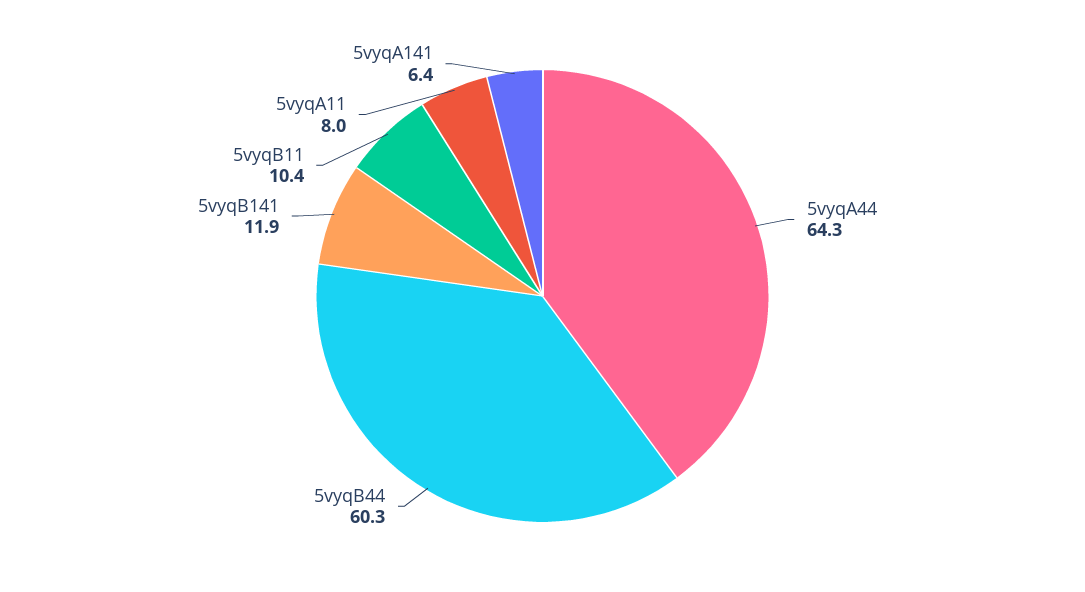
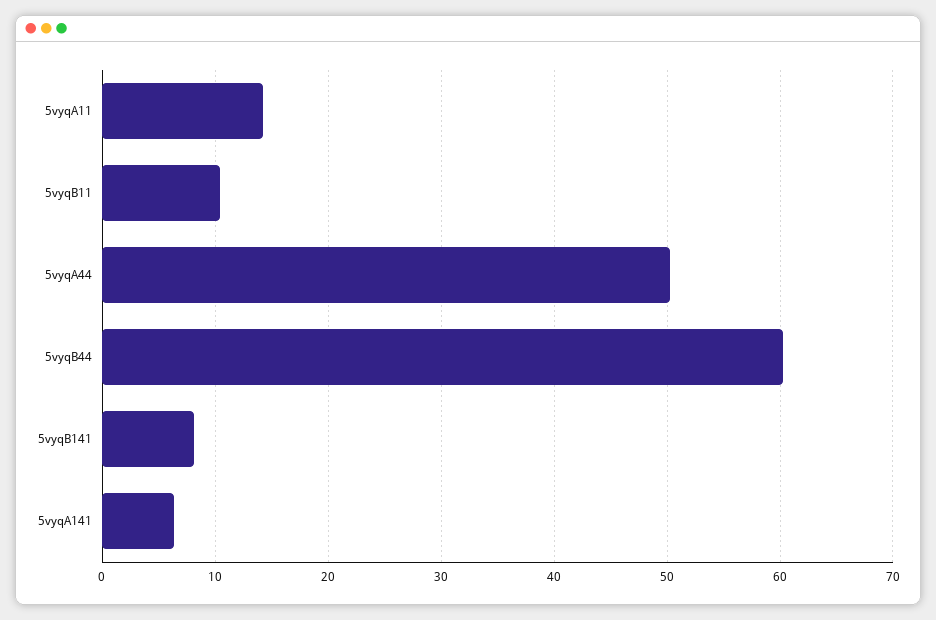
5vyqA44: 64.3 -> 50
5vyqB141: 11.9 -> 8
5vyqA11: 8 -> 14

